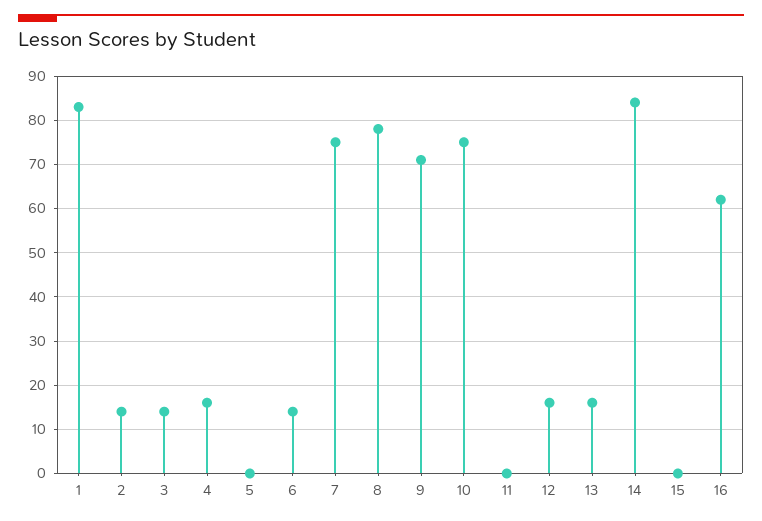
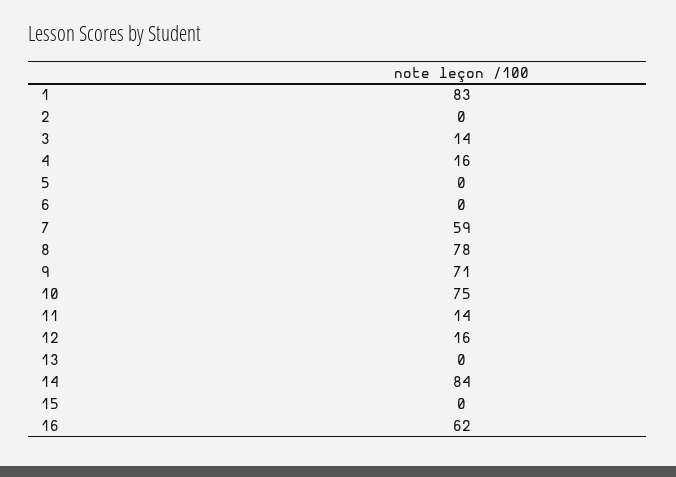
2: 15 -> 0
6: 15 -> 0
7: 75 -> 59
11: 0 -> 14
13: 15 -> 0

